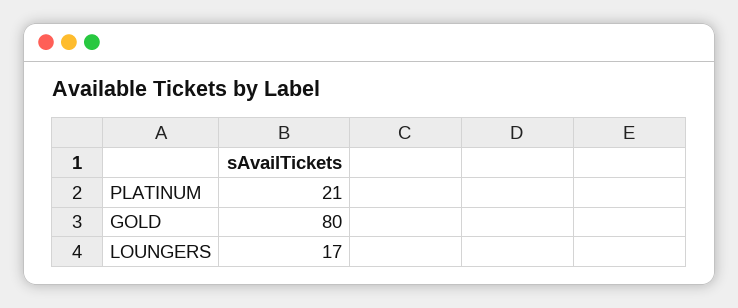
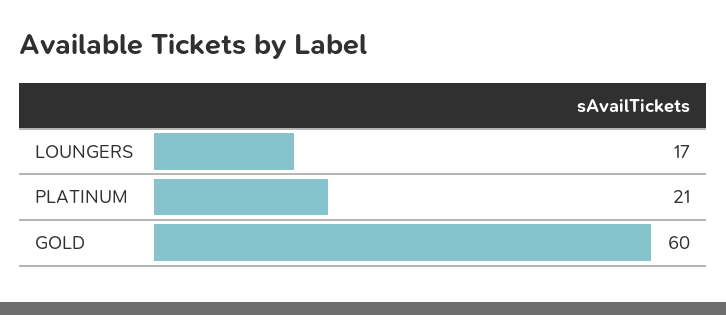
GOLD: 80 -> 60

